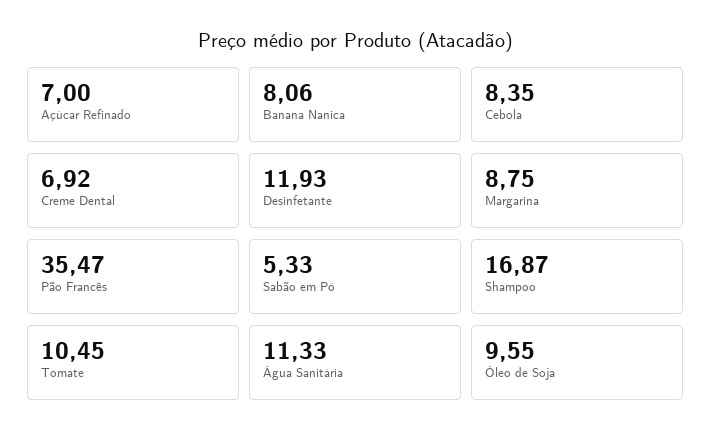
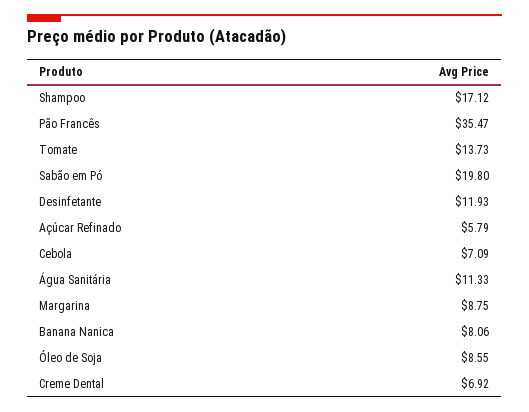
Açúcar Refinado: 7 -> 5.79
Cebola: 8.35 -> 7.09
Sabão em Pó: 5.33 -> 19.8
Shampoo: 16.87 -> 17.12
Tomate: 10.45 -> 13.73
Óleo de Soja: 9.55 -> 8.55

